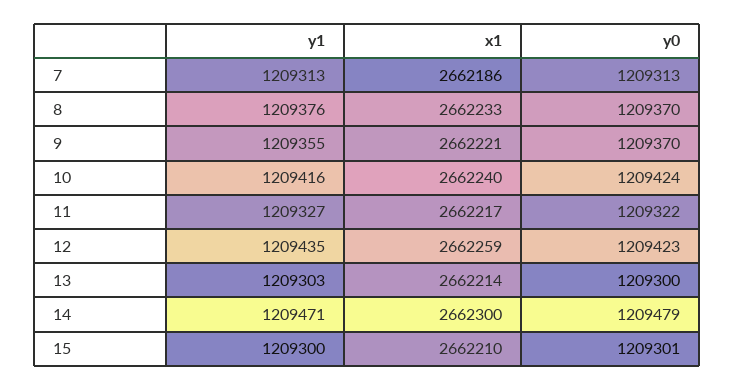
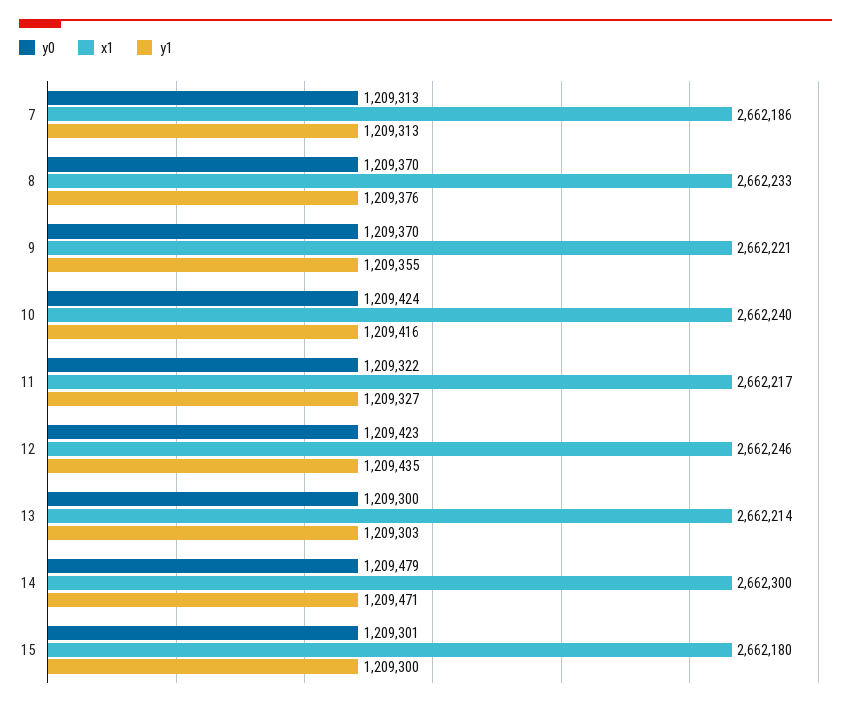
x1, 12: 2662259 -> 2662246
x1, 15: 2662210 -> 2662180

